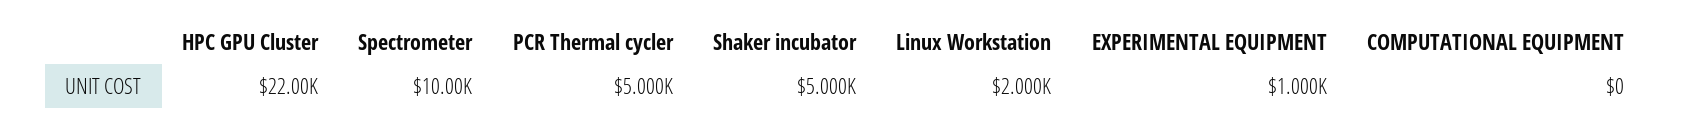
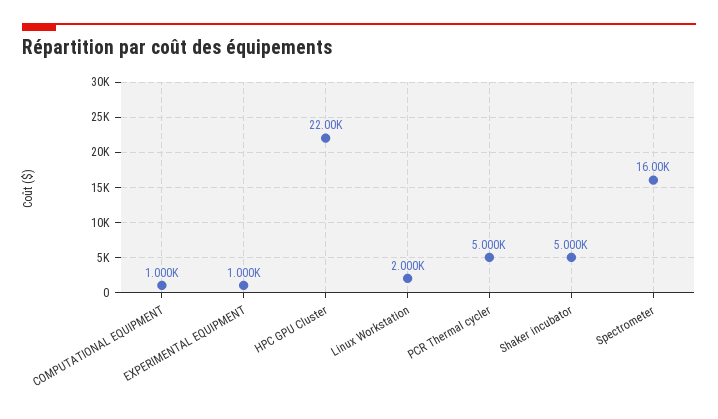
Spectrometer: 10000 -> 16000
COMPUTATIONAL EQUIPMENT: 0 -> 1000

